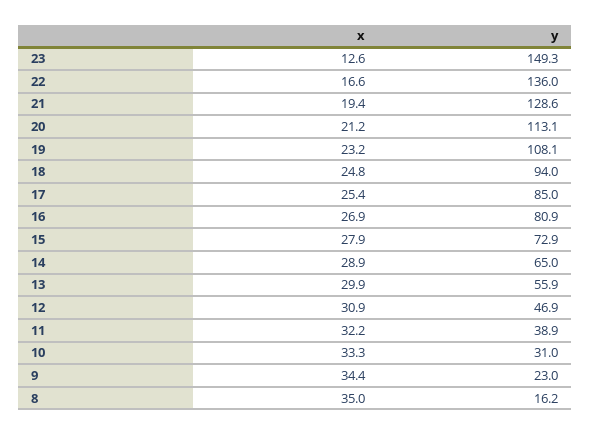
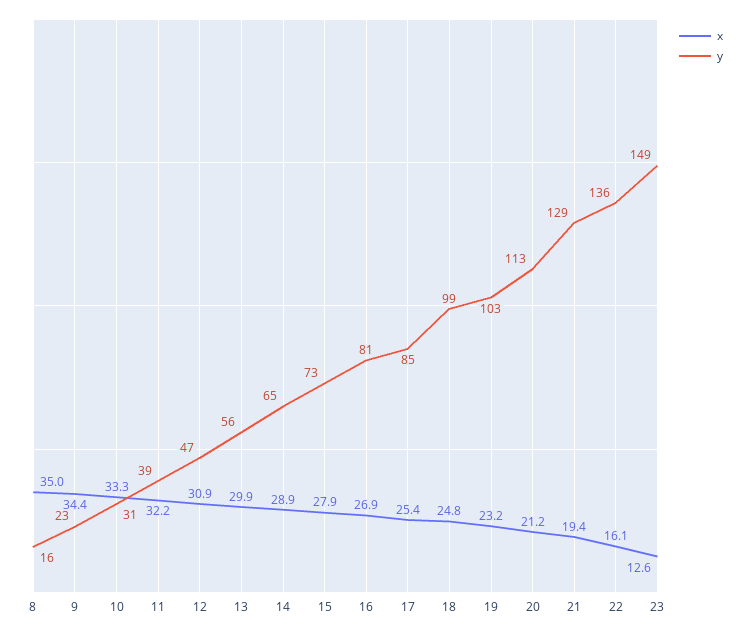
x, 22: 16.6 -> 16.1
y, 19: 108.1 -> 103
y, 18: 94 -> 99

